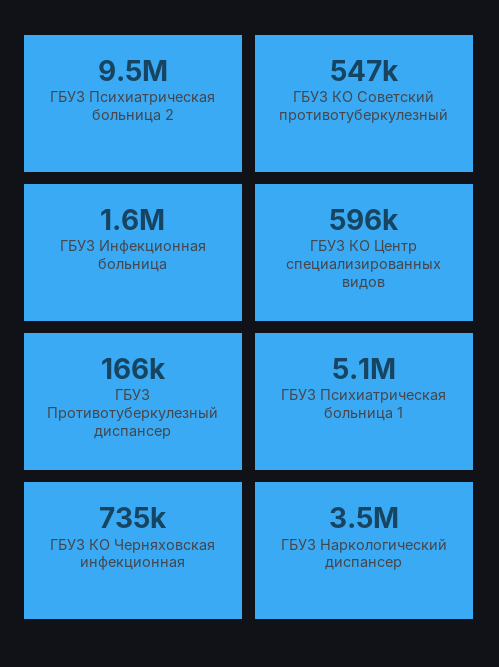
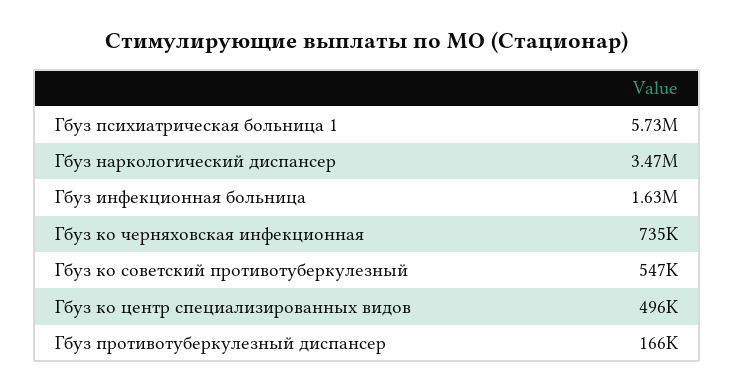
ГБУЗ Психиатрическая больница 2: 9500000 -> none
ГБУЗ КО Центр специализированных видов: 596000 -> 496000
ГБУЗ Психиатрическая больница 1: 5100000 -> 5730000

